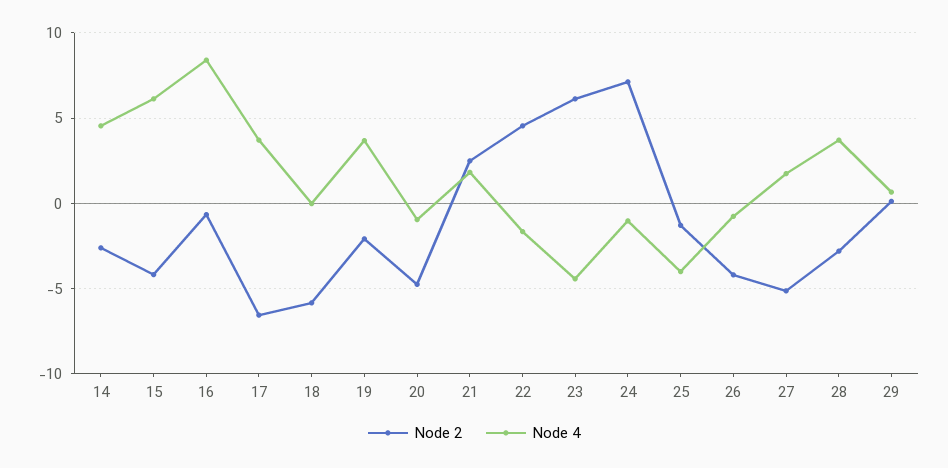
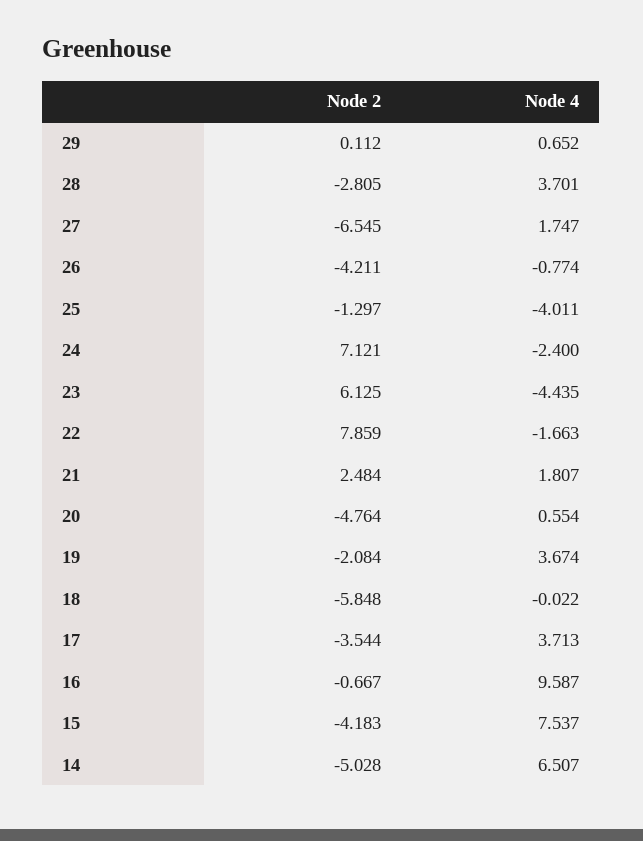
Node 2, 14: -2.5 -> -5.028
Node 4, 14: 4.5 -> 6.507
Node 4, 15: 6 -> 7.537
Node 4, 16: 8.5 -> 9.587
Node 2, 17: -6.5 -> -3.544
Node 4, 20: -1 -> 0.554
Node 2, 22: 4.5 -> 7.859
Node 4, 24: -1 -> -2.4
Node 2, 27: -5 -> -6.545

